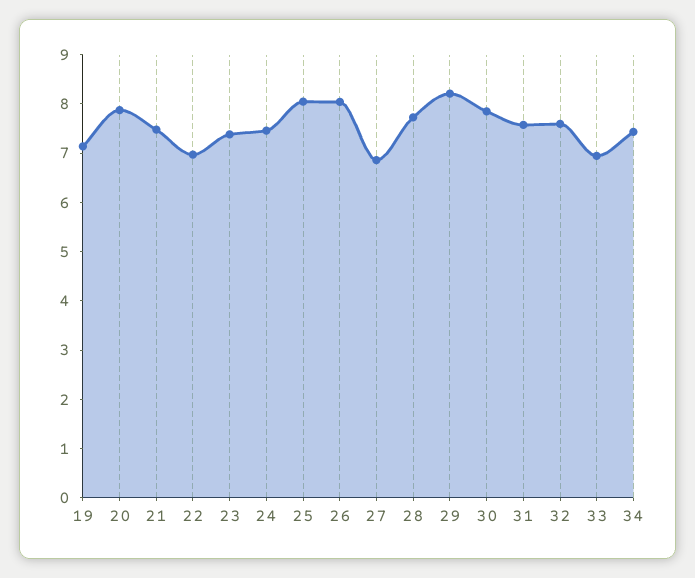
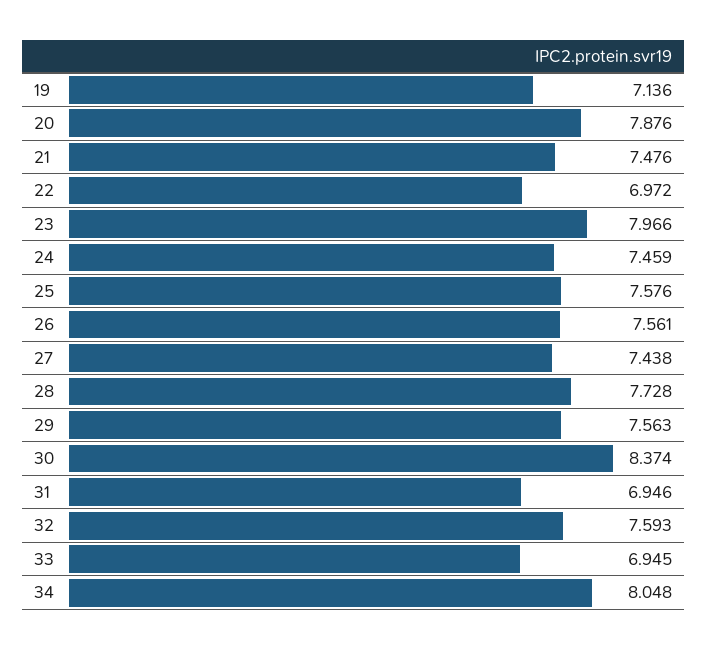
23: 7.4 -> 7.966
25: 8 -> 7.576
26: 8 -> 7.561
27: 6.8 -> 7.438
29: 8.2 -> 7.563
30: 7.8 -> 8.374
31: 7.6 -> 6.946
34: 7.4 -> 8.048

